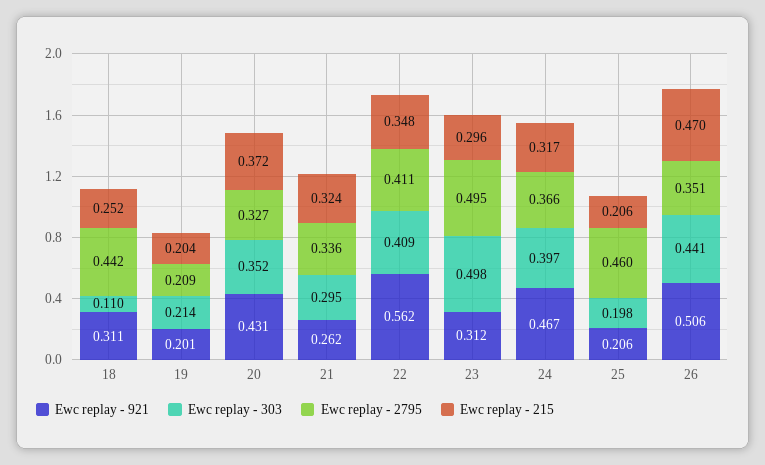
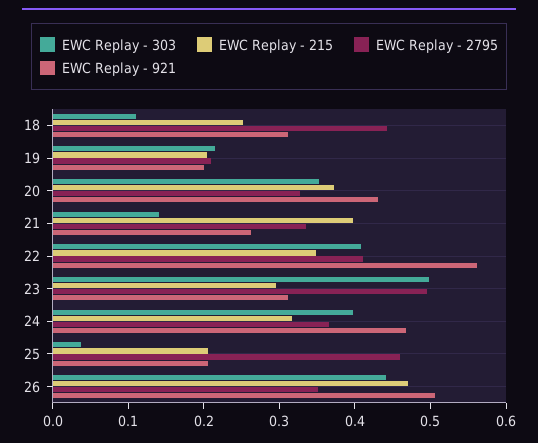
Ewc replay - 303, 21: 0.295 -> 0.14
Ewc replay - 215, 21: 0.324 -> 0.4
Ewc replay - 303, 25: 0.198 -> 0.04

